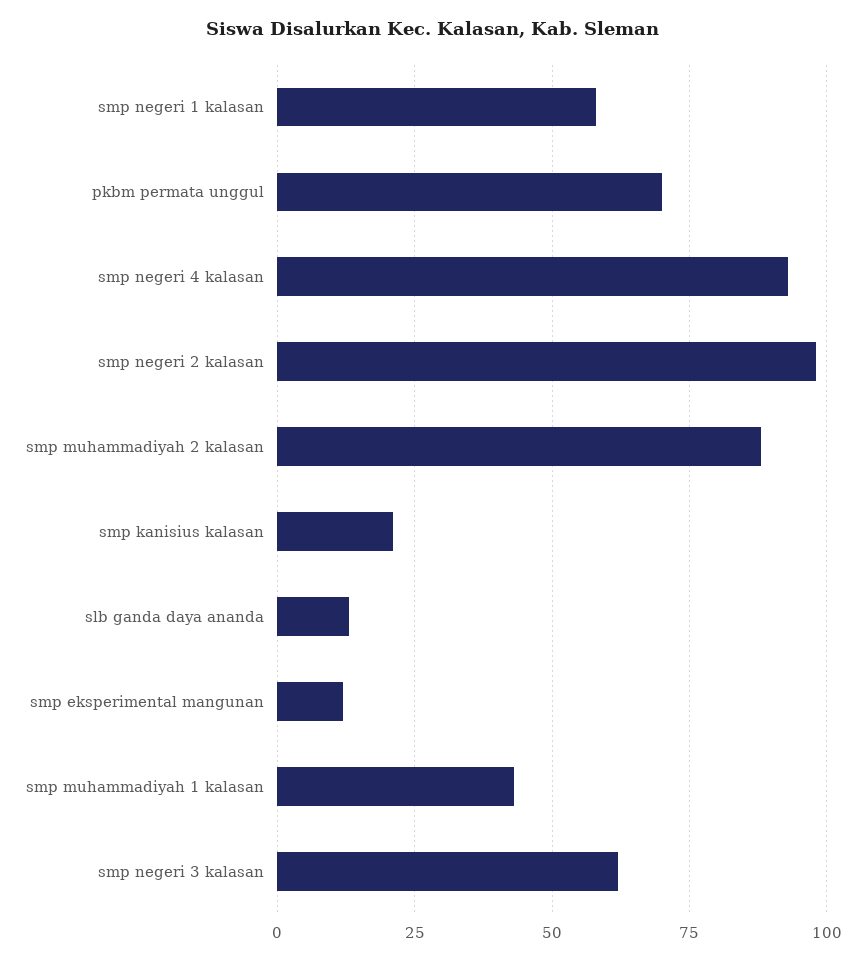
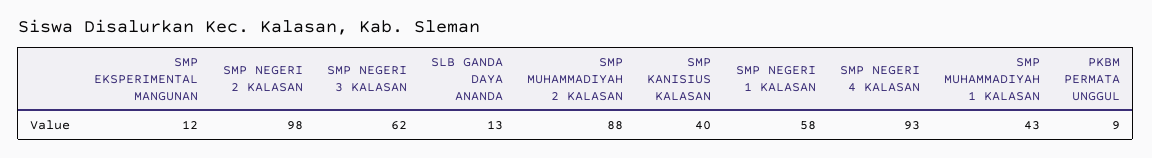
pkbm permata unggul: 70 -> 9
smp kanisius kalasan: 20 -> 40

